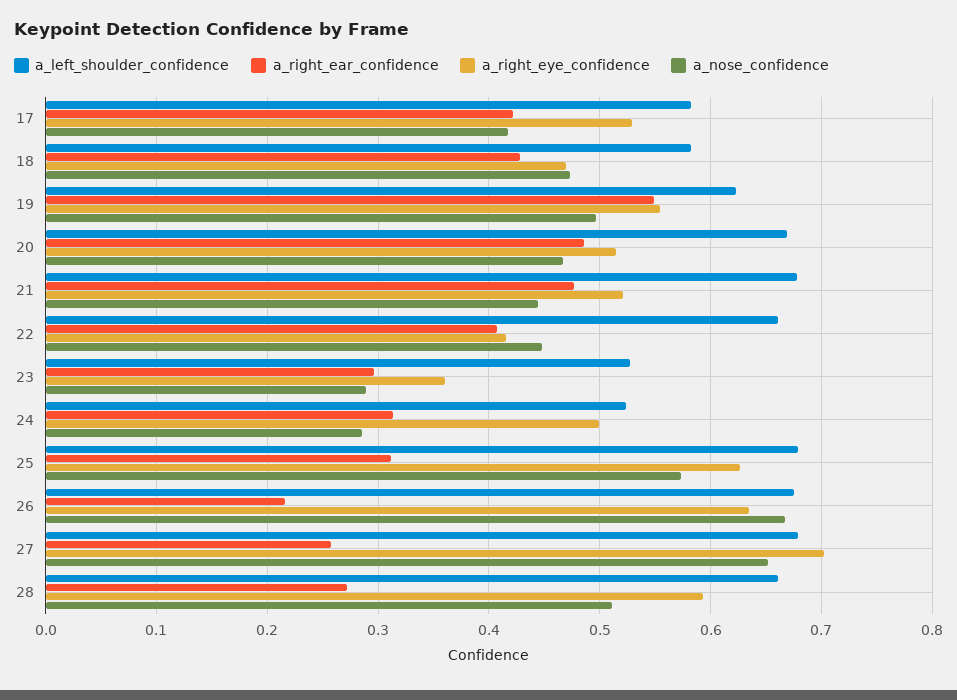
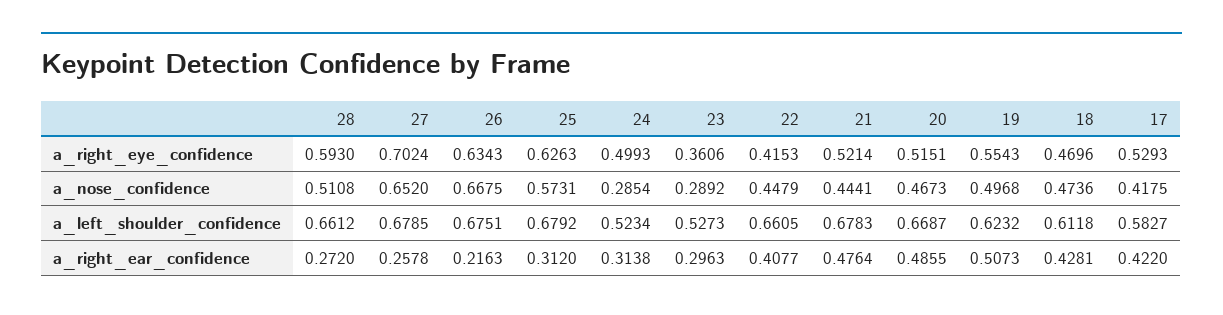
a_left_shoulder_confidence, 18: 0.58 -> 0.6118
a_right_ear_confidence, 19: 0.55 -> 0.5073

